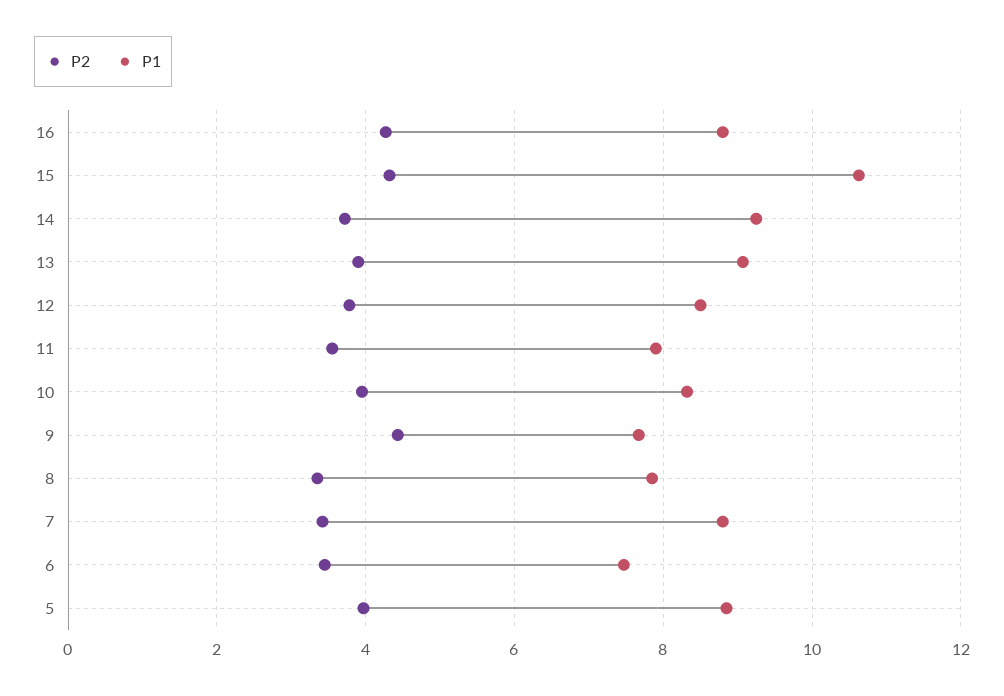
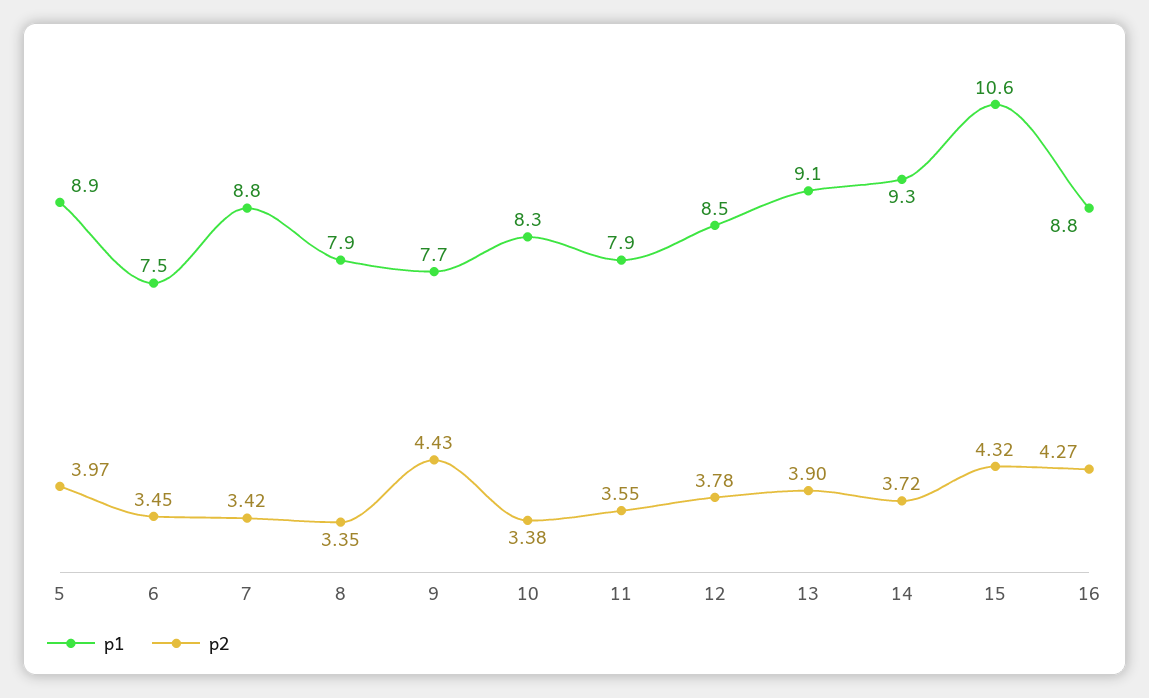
P2, 10: 4 -> 3.38

